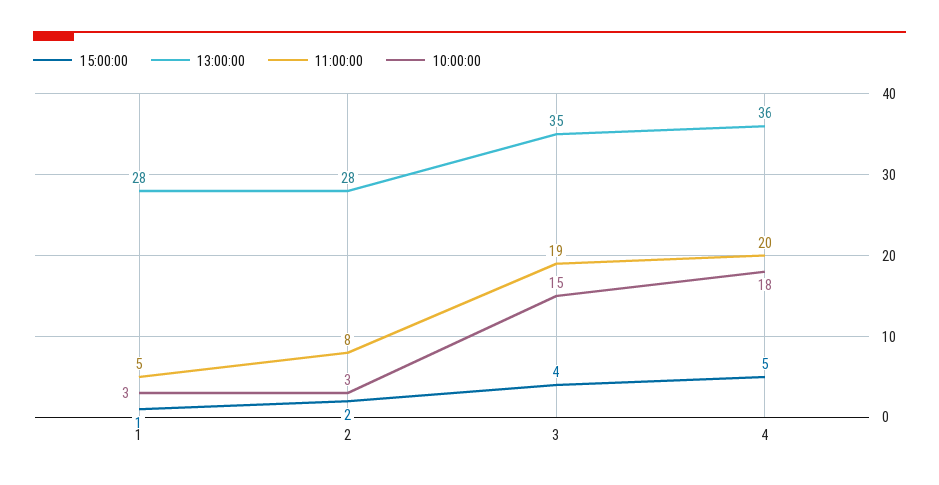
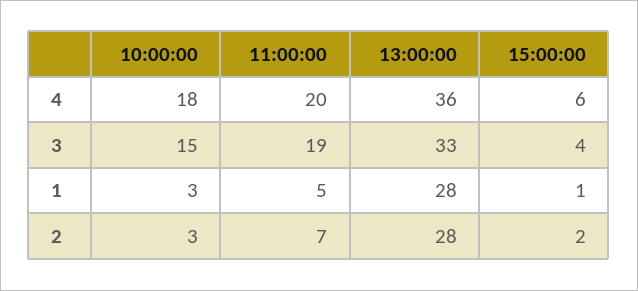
11:00:00, 2: 8 -> 7
13:00:00, 3: 35 -> 33
15:00:00, 4: 5 -> 6

